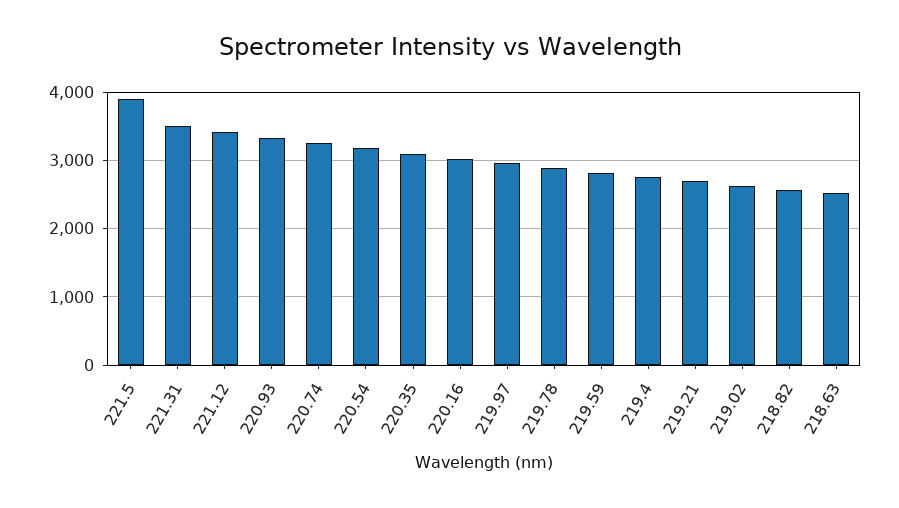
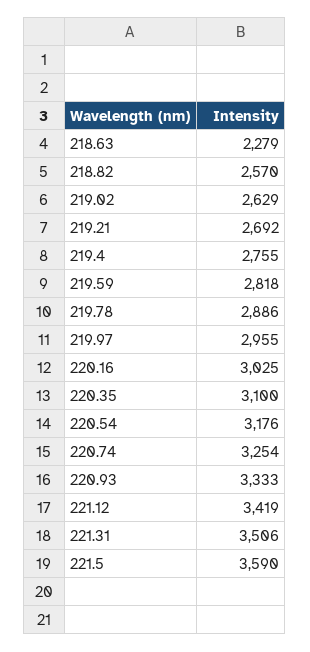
221.5: 3900 -> 3590
218.63: 2500 -> 2279

